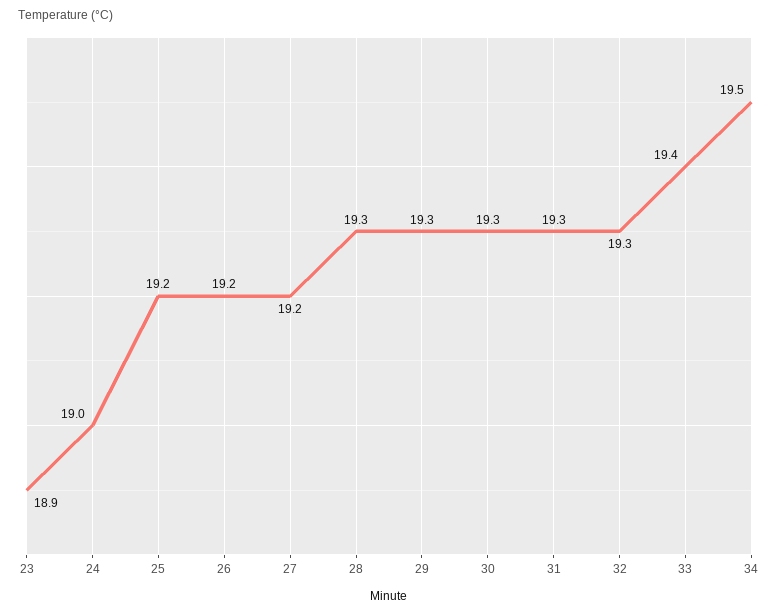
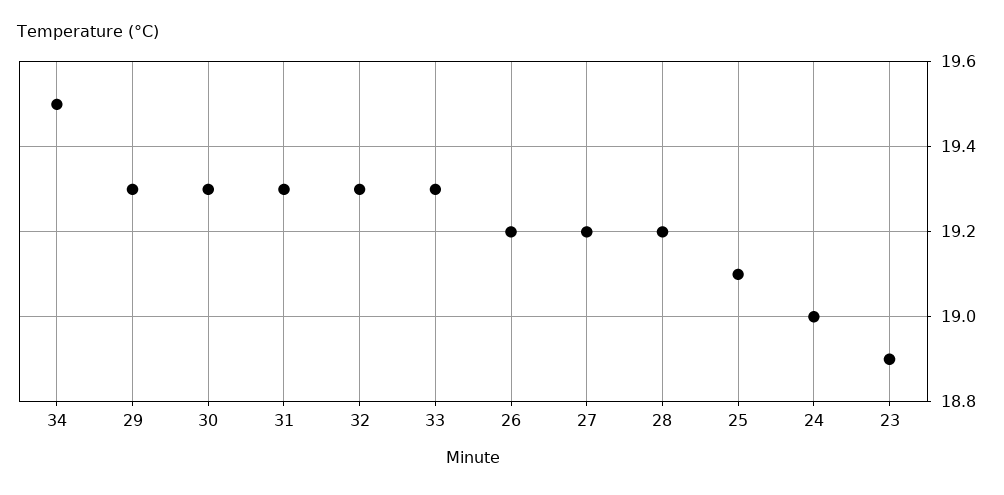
25: 19.2 -> 19.1
28: 19.3 -> 19.2
33: 19.4 -> 19.3

